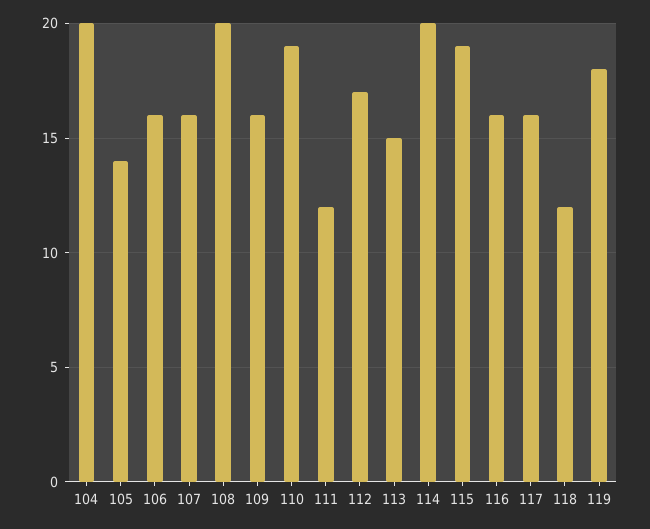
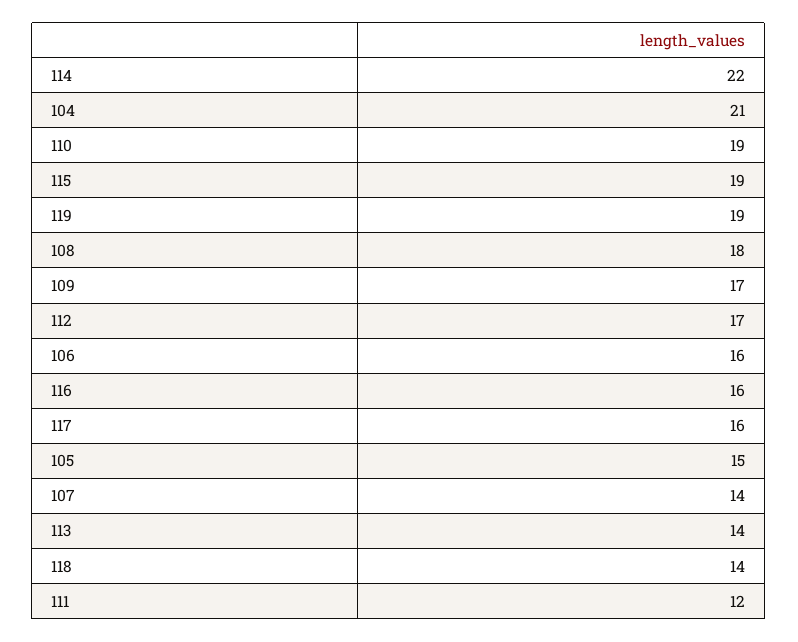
104: 20 -> 21
105: 14 -> 15
107: 16 -> 14
108: 20 -> 18
109: 16 -> 17
113: 15 -> 14
114: 20 -> 22
118: 12 -> 14
119: 18 -> 19

